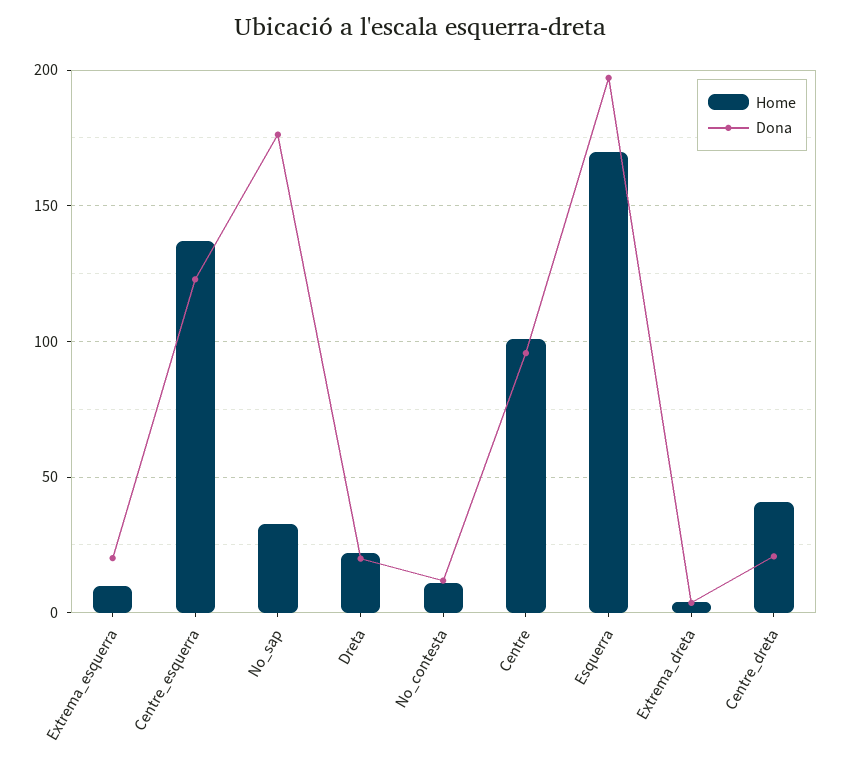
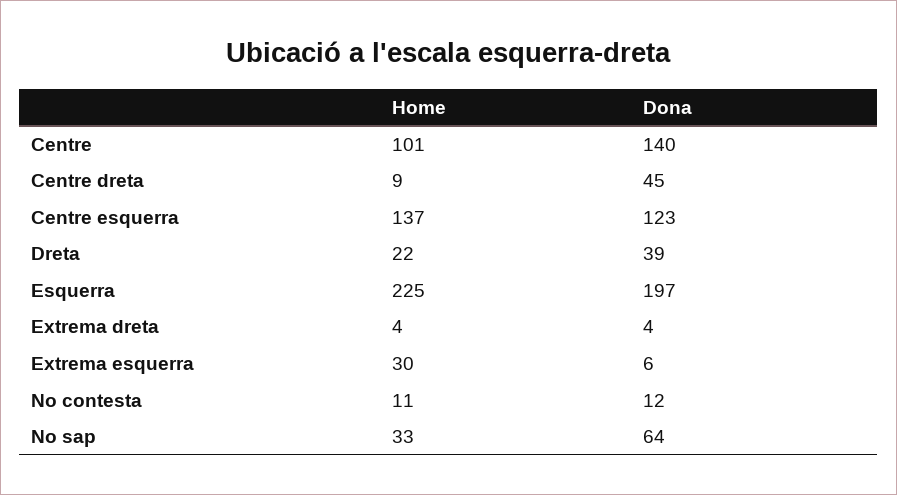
Home, Extrema_esquerra: 10 -> 30
Dona, Extrema_esquerra: 20 -> 6
Dona, No_sap: 175 -> 64
Dona, Dreta: 20 -> 39
Dona, Centre: 95 -> 140
Home, Esquerra: 170 -> 225
Home, Centre_dreta: 40 -> 9
Dona, Centre_dreta: 20 -> 45

